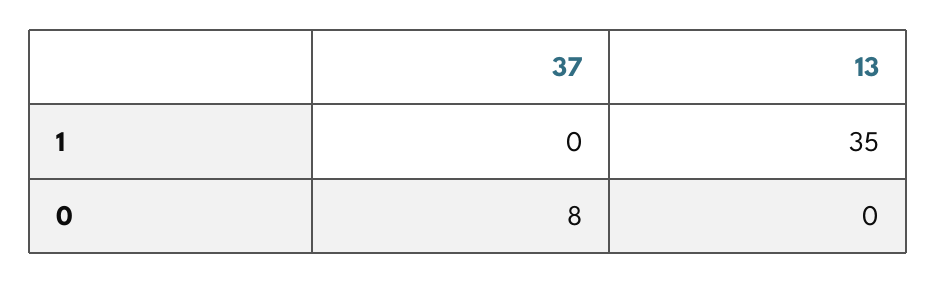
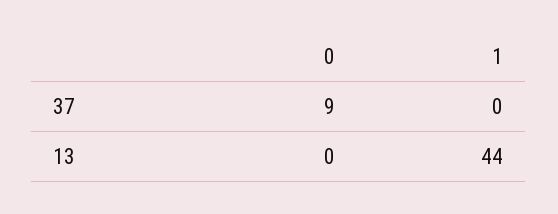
13, 1: 35 -> 44
37, 0: 8 -> 9

